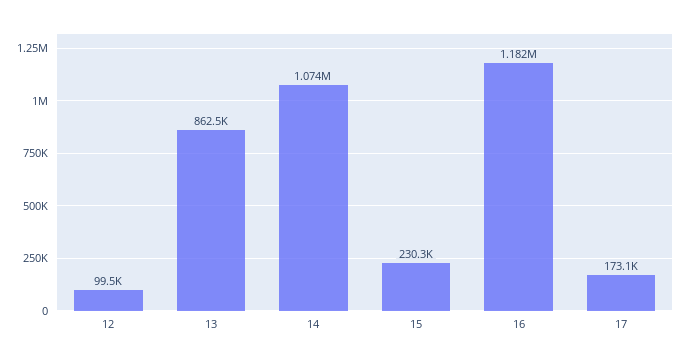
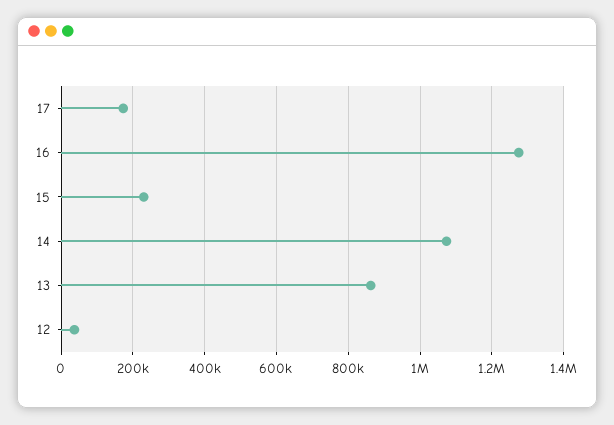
12: 99500 -> 40000
16: 1182000 -> 1280000

